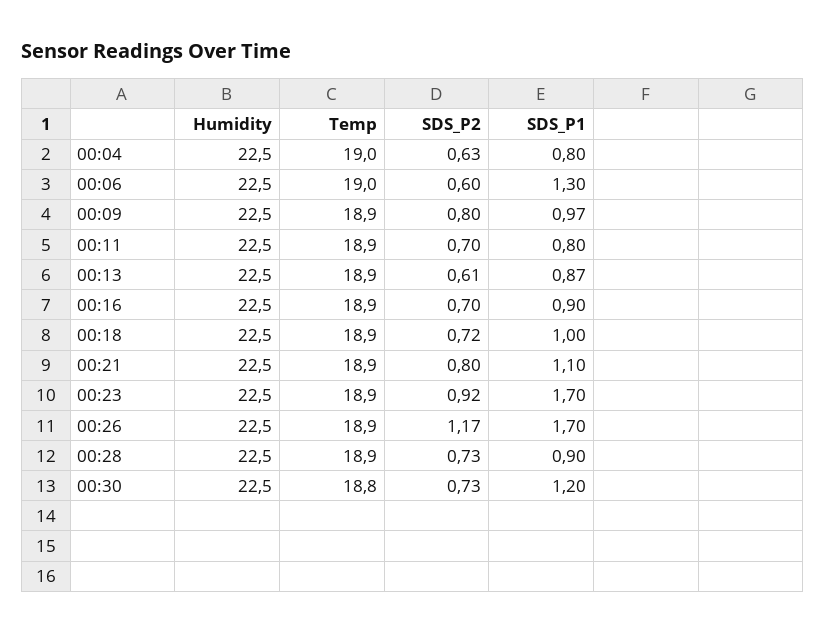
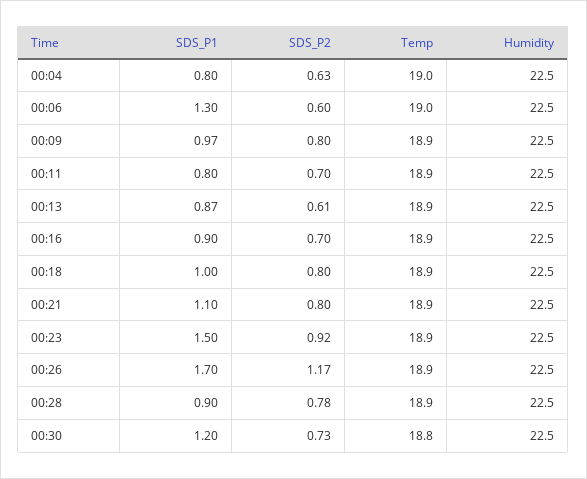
SDS_P2, 00:18: 0.72 -> 0.8
SDS_P1, 00:23: 1.7 -> 1.5
SDS_P2, 00:28: 0.73 -> 0.78

